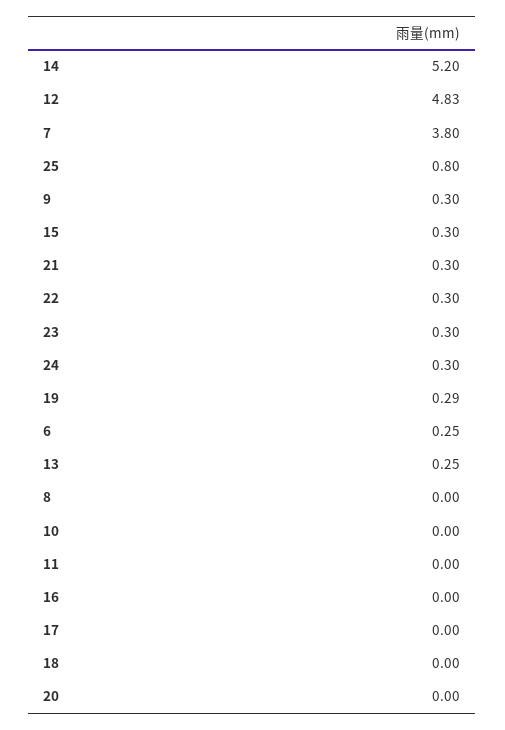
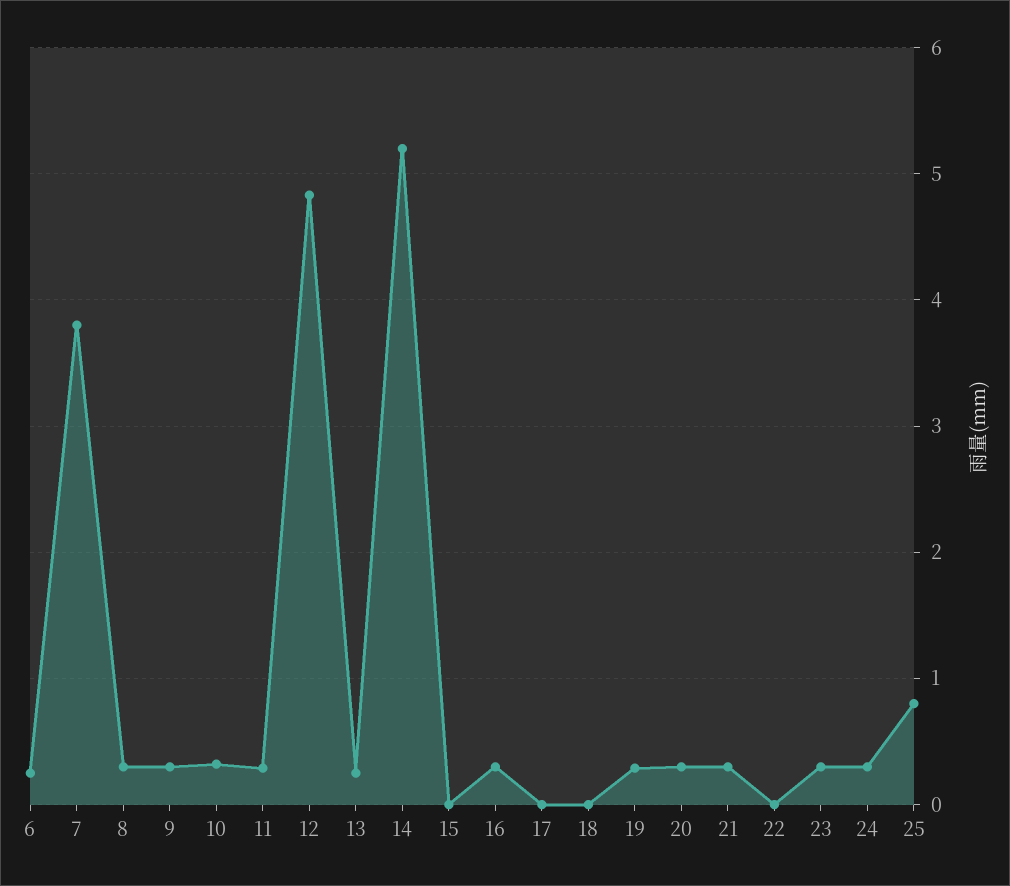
15: 0.3 -> 0
22: 0.3 -> 0
8: 0 -> 0.3
10: 0 -> 0.3
11: 0 -> 0.3
16: 0 -> 0.3
20: 0 -> 0.3

